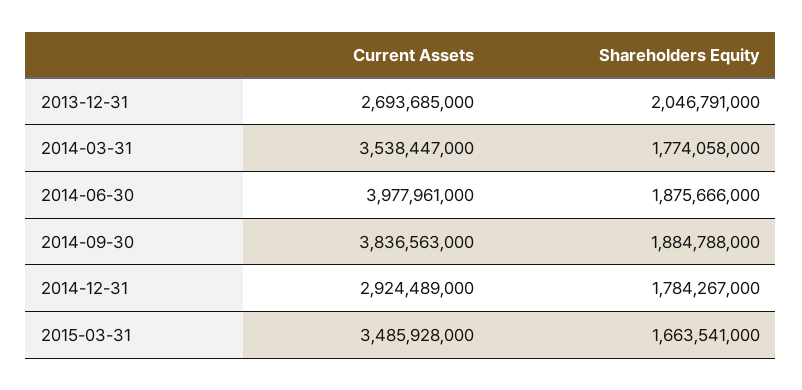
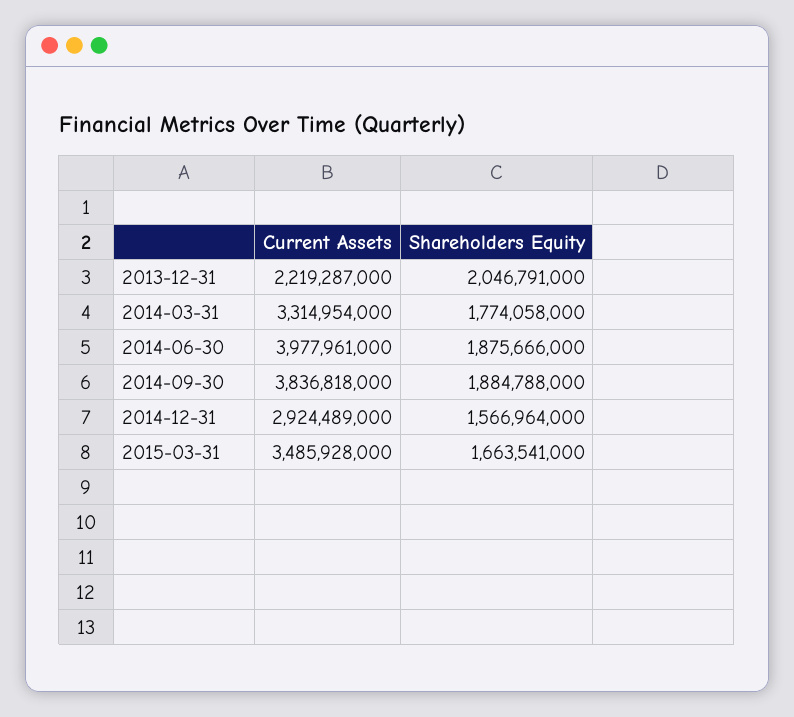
Current Assets, 2013-12-31: 2693685000 -> 2219287000
Current Assets, 2014-03-31: 3538447000 -> 3314954000
Current Assets, 2014-09-30: 3836563000 -> 3836818000
Shareholders Equity, 2014-12-31: 1784267000 -> 1566964000

